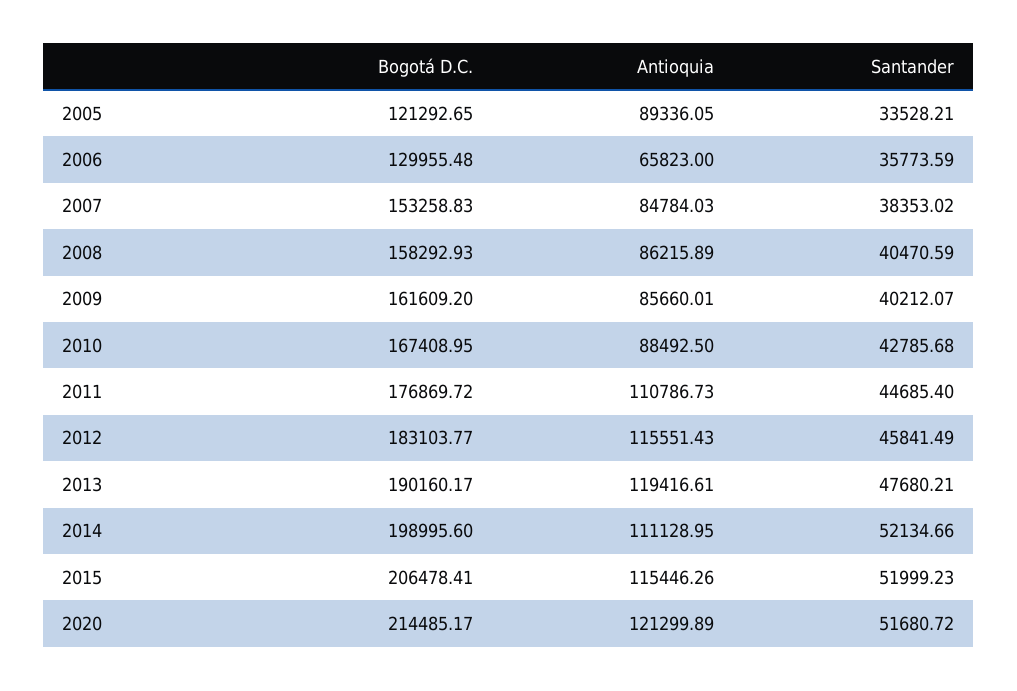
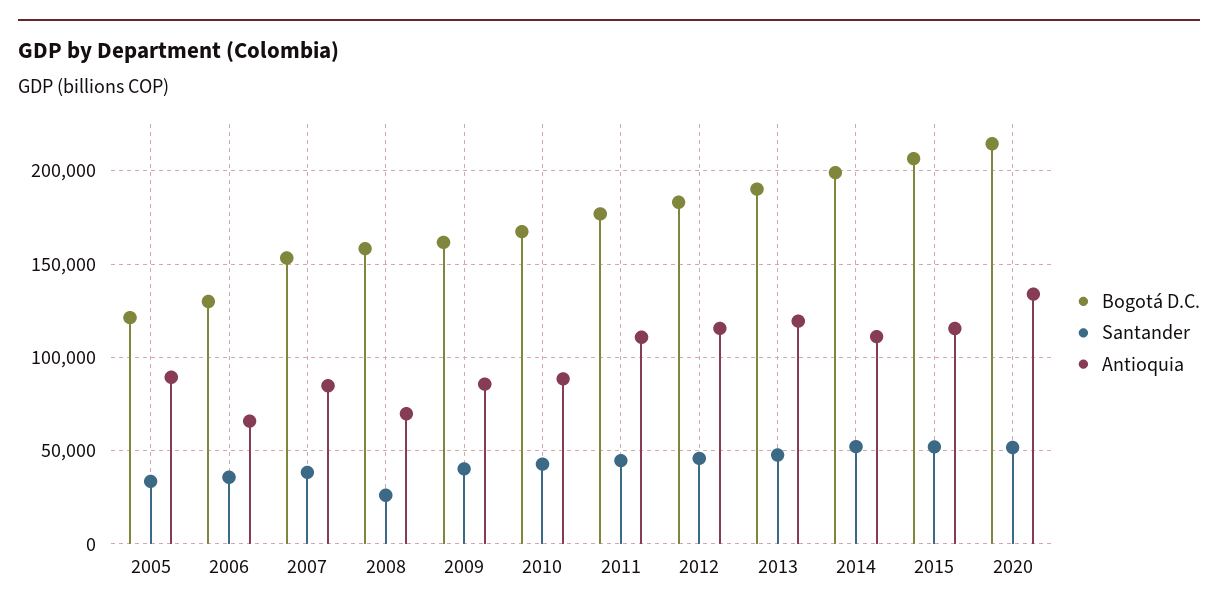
Antioquia, 2008: 86215.89 -> 70000
Santander, 2008: 40470.59 -> 25000
Antioquia, 2020: 121299.89 -> 135000

